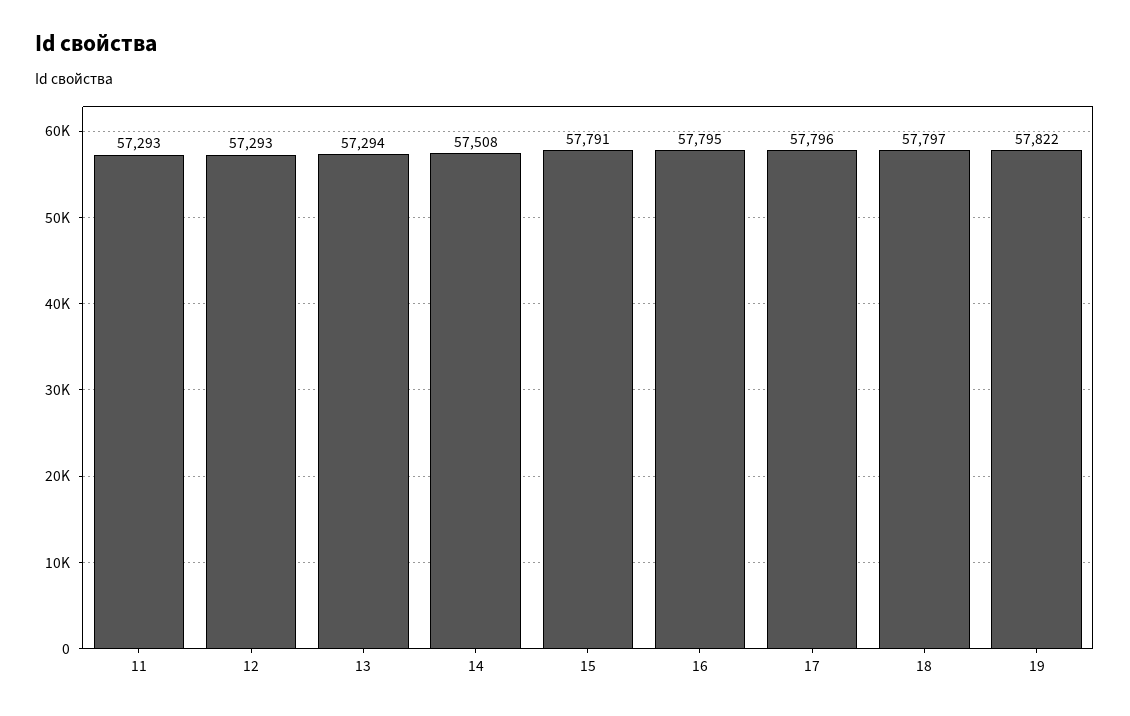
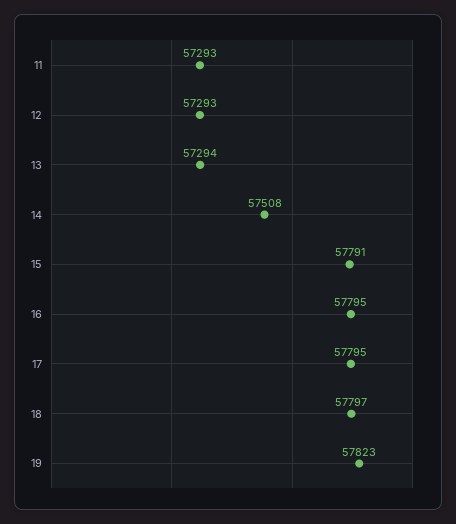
17: 57796 -> 57795
19: 57822 -> 57823

